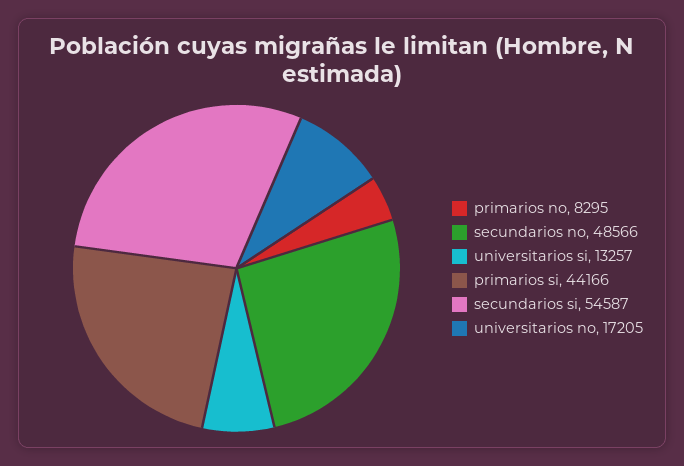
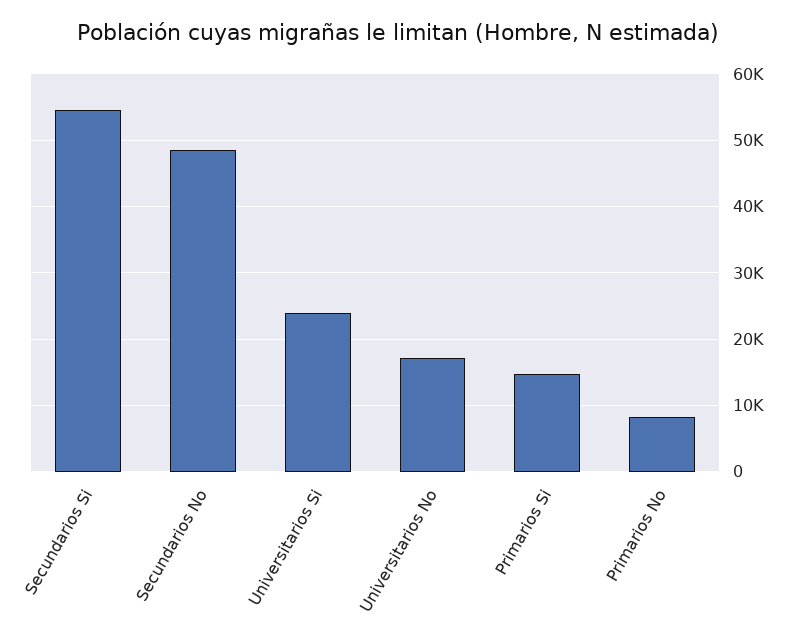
universitarios si: 13257 -> 24000
primarios si: 44166 -> 15000

